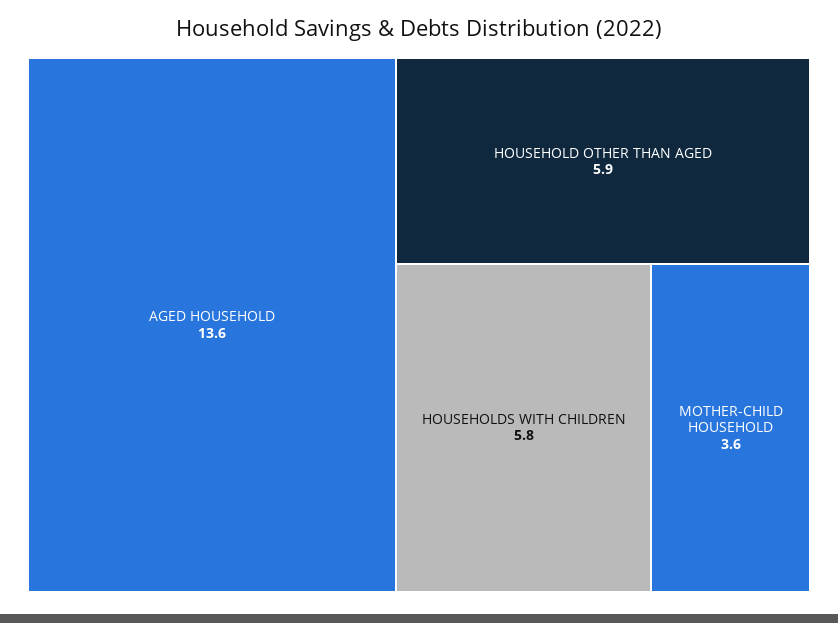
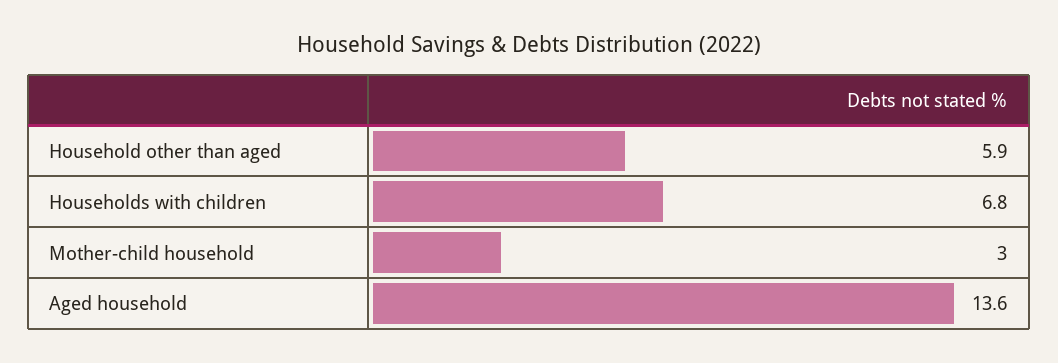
HOUSEHOLDS WITH CHILDREN: 5.8 -> 6.8
MOTHER-CHILD HOUSEHOLD: 3.6 -> 3

